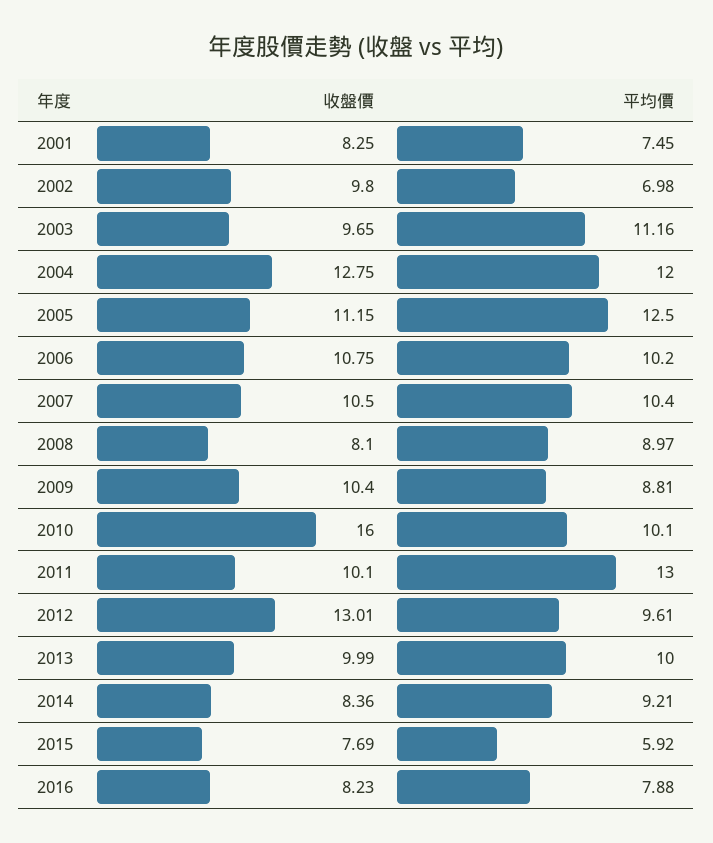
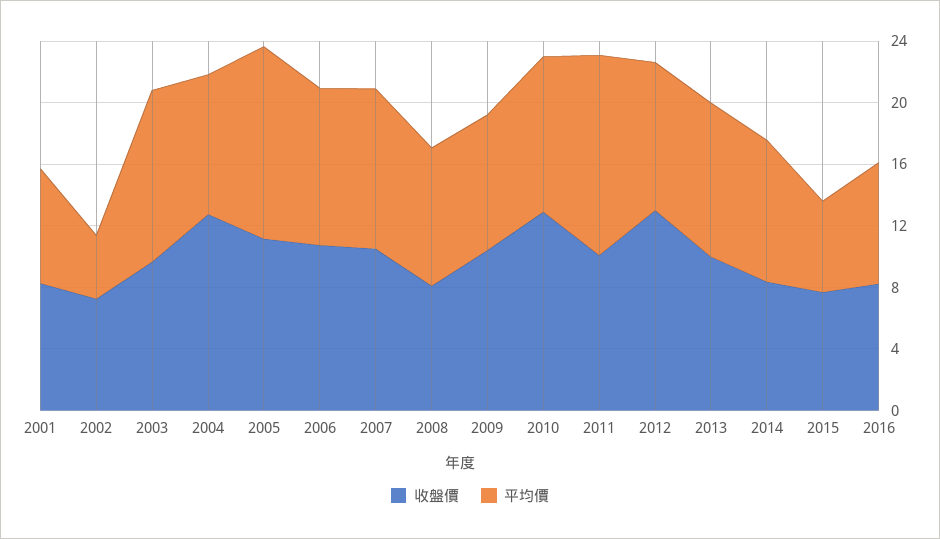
收盤價, 2002: 9.8 -> 7
平均價, 2002: 6.98 -> 4
平均價, 2004: 12 -> 9
收盤價, 2010: 16 -> 13

